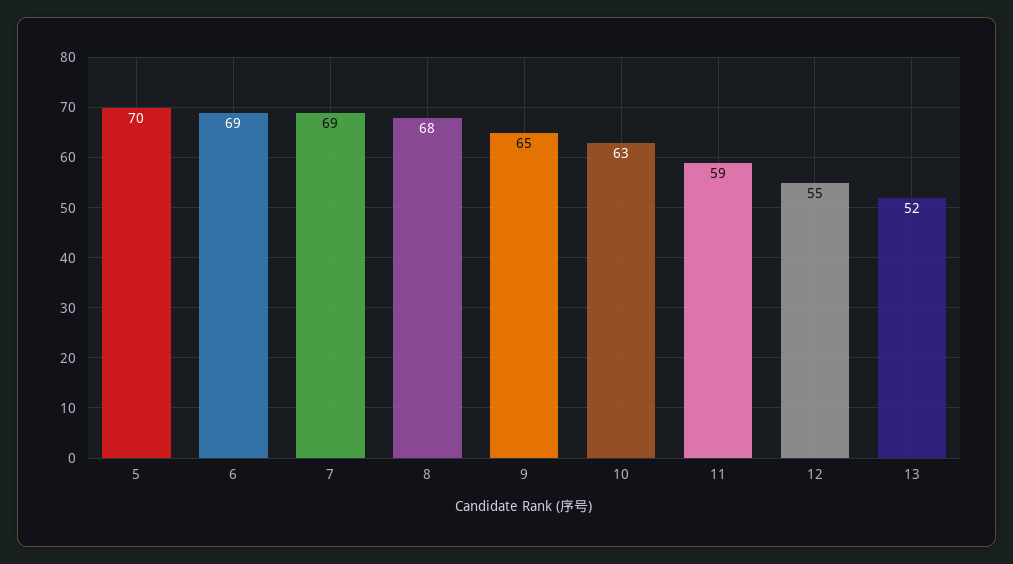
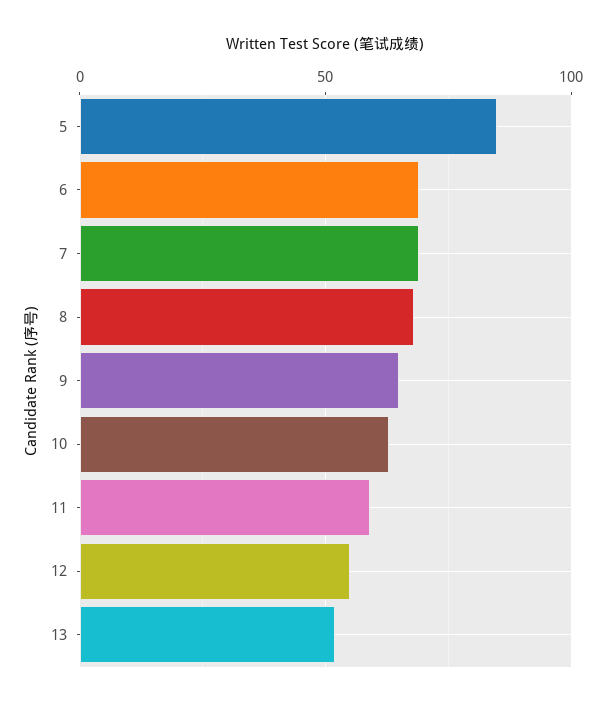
5: 70 -> 85

